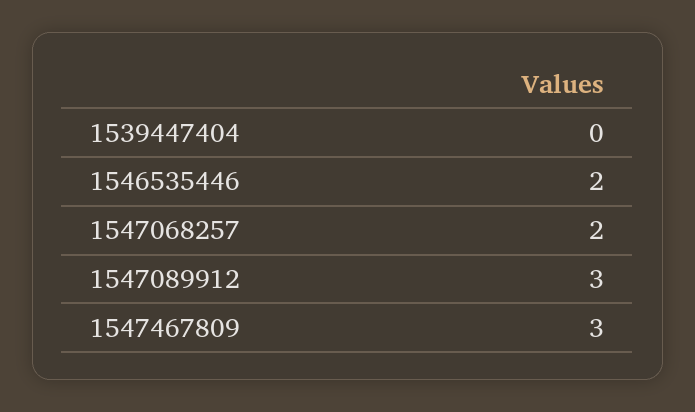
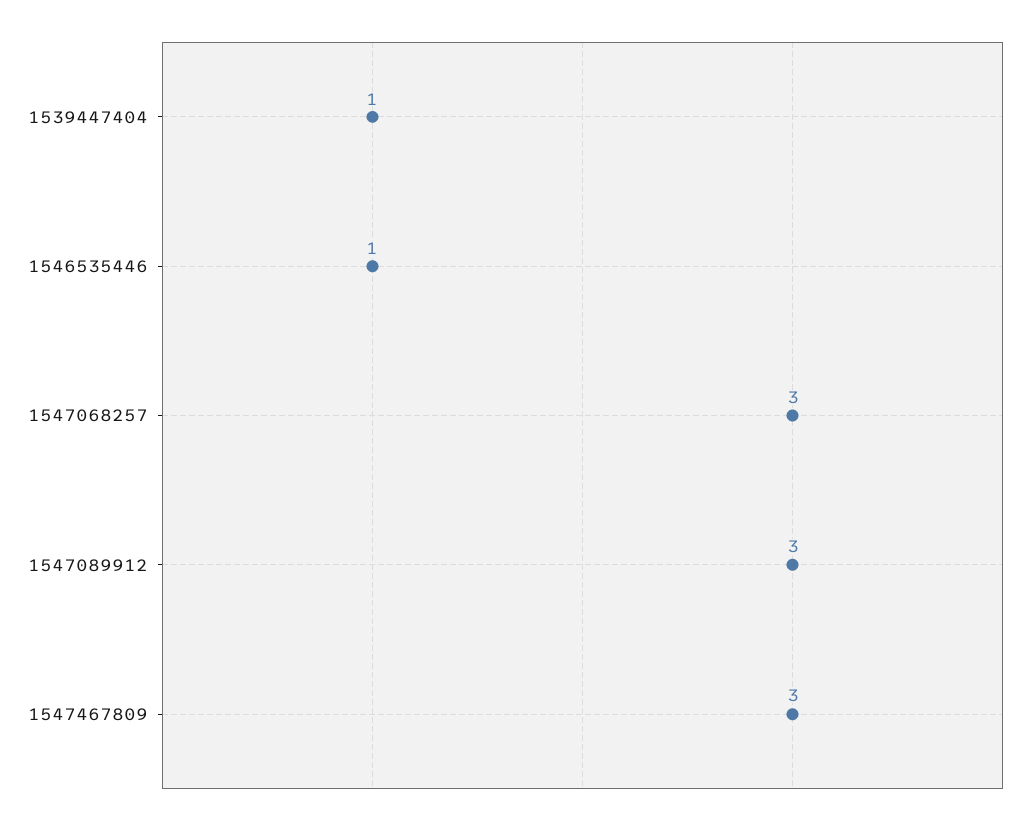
1539447404: 0 -> 1
1546535446: 2 -> 1
1547068257: 2 -> 3

